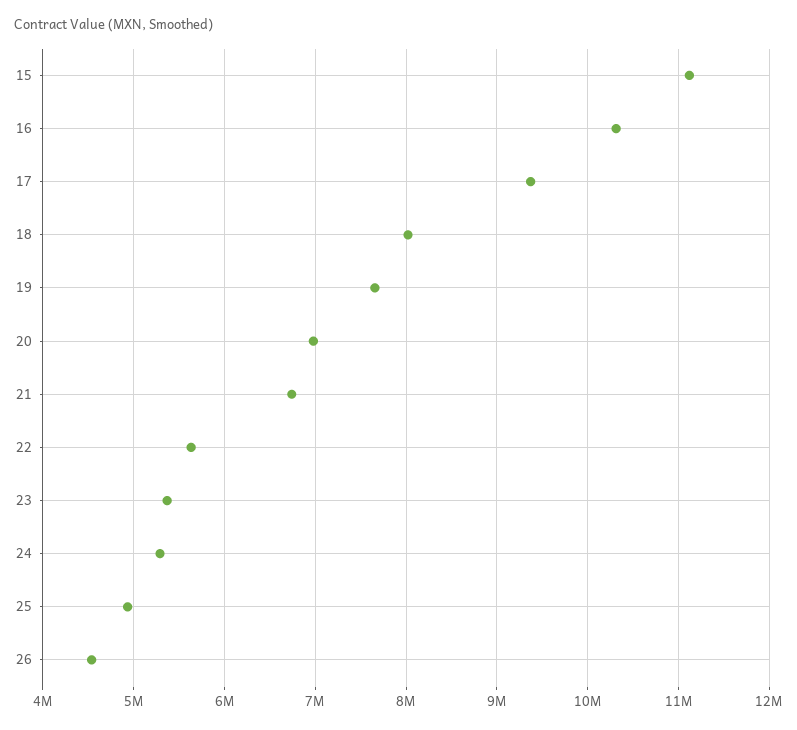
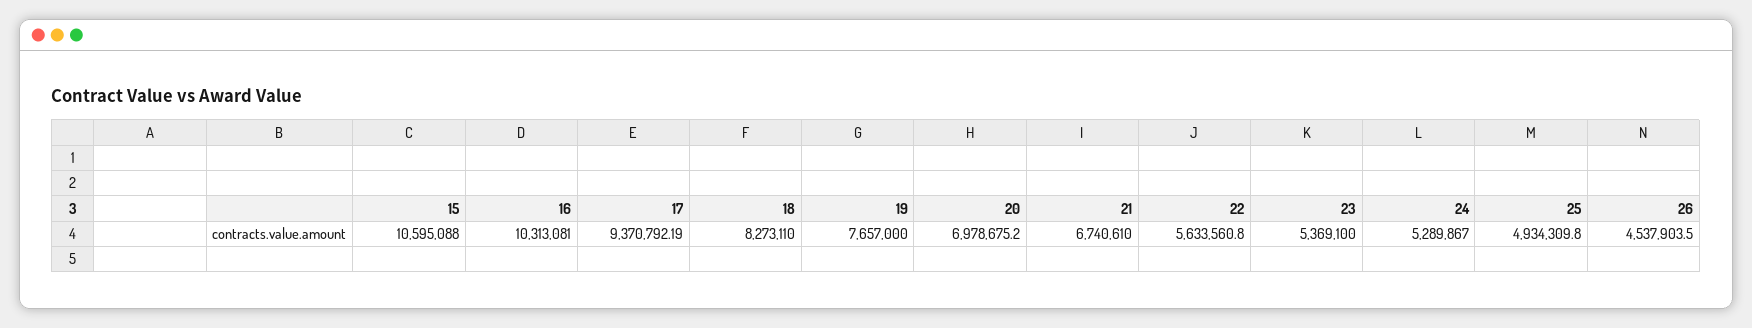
15: 11100000 -> 10595088
18: 8000000 -> 8273110

